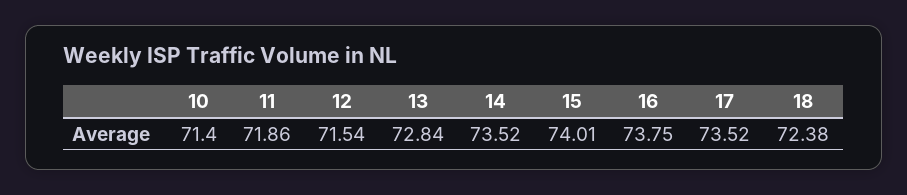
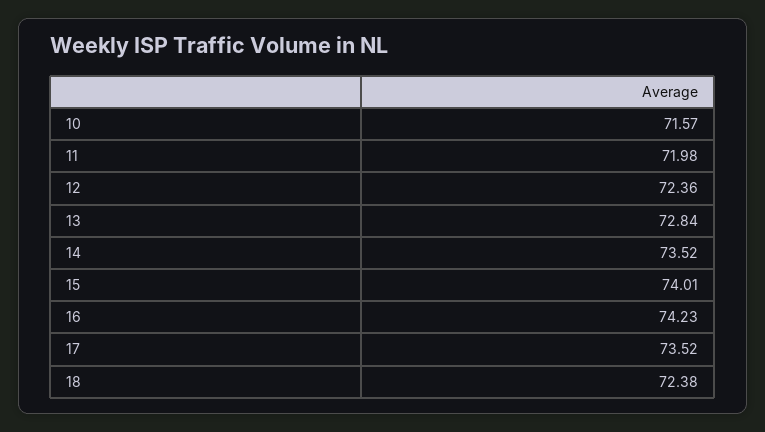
10: 71.4 -> 71.57
11: 71.86 -> 71.98
12: 71.54 -> 72.36
16: 73.75 -> 74.23

